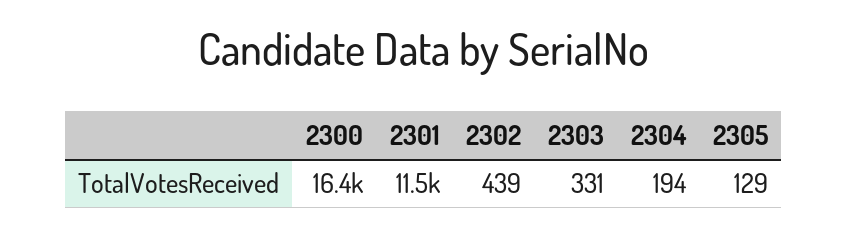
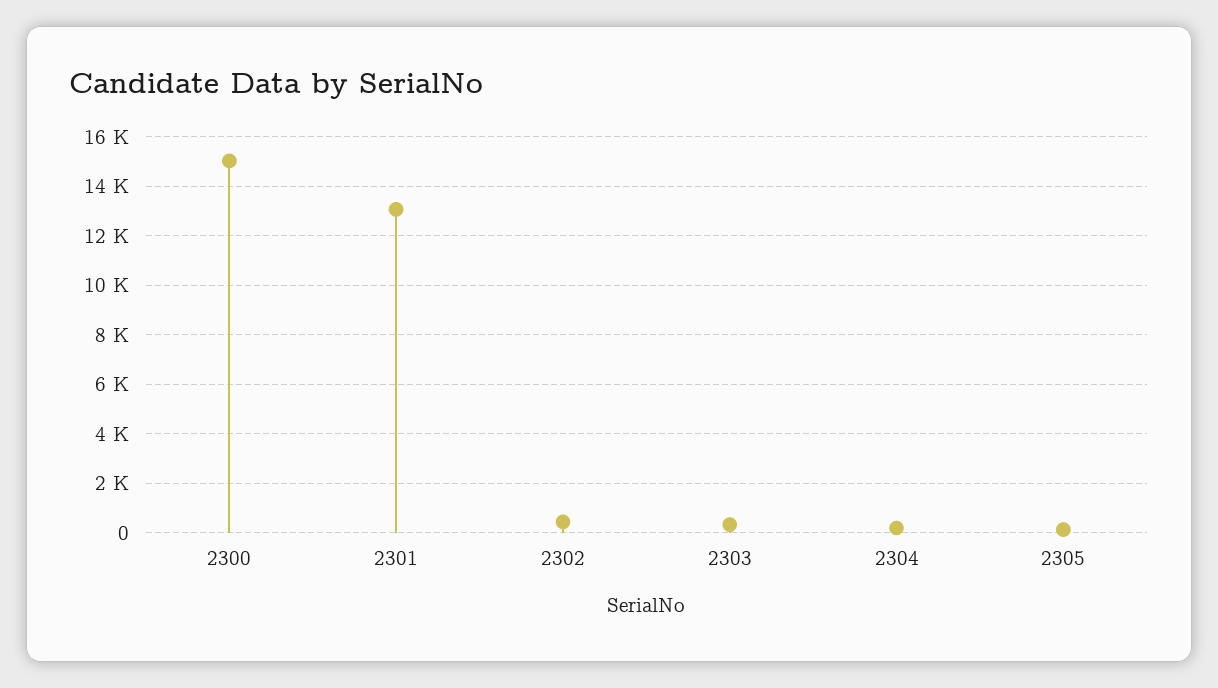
2300: 16400 -> 15000
2301: 11500 -> 13000

